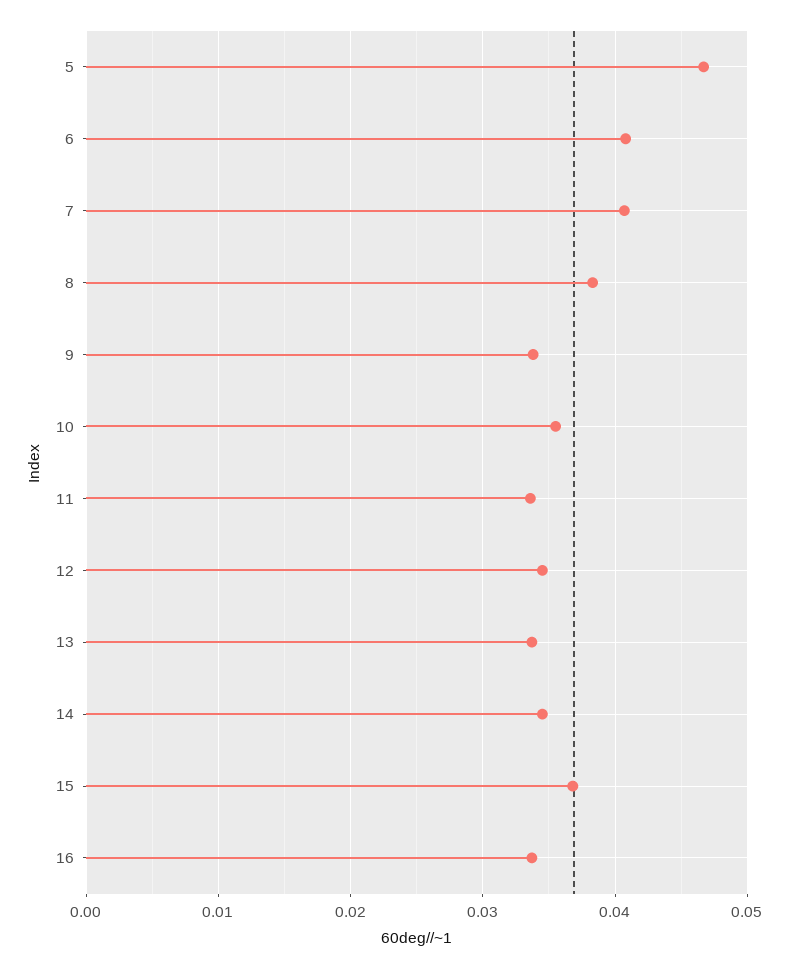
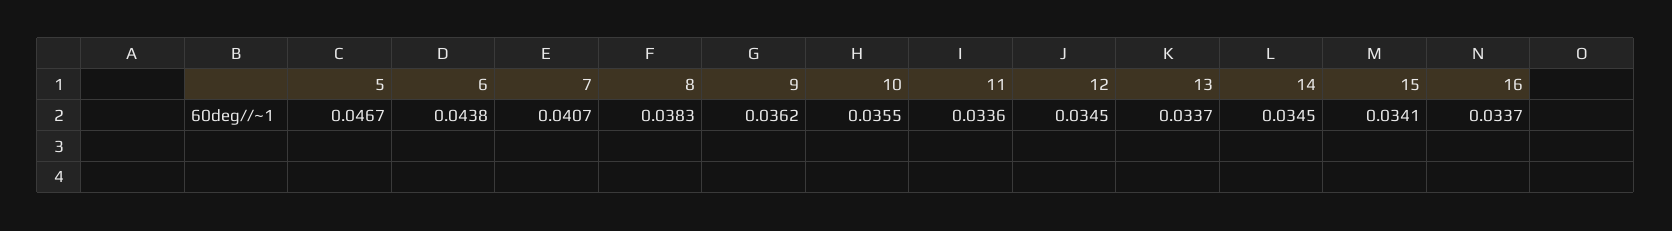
6: 0.041 -> 0.0438
9: 0.034 -> 0.0362
15: 0.037 -> 0.0341

